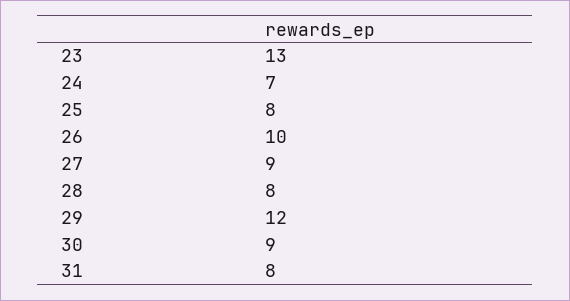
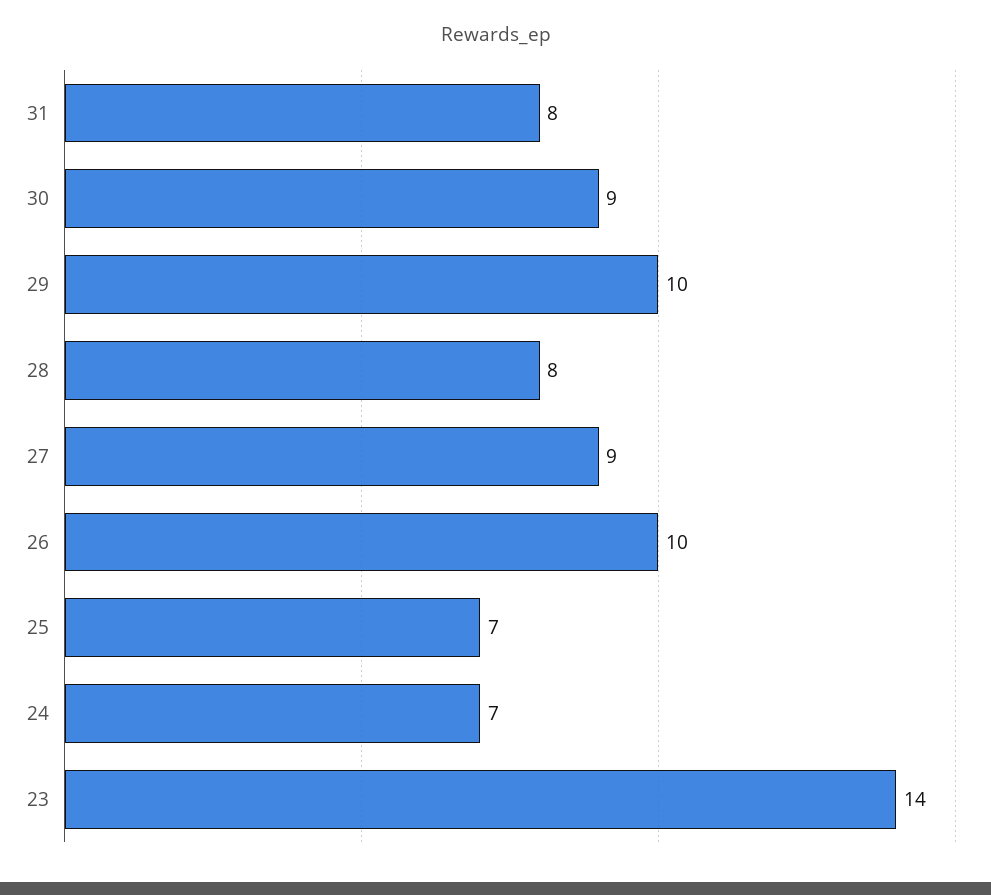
23: 13 -> 14
25: 8 -> 7
29: 12 -> 10

